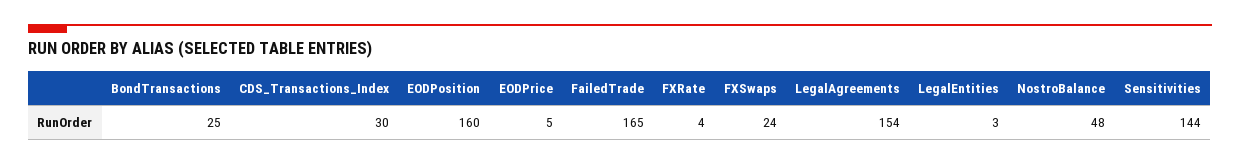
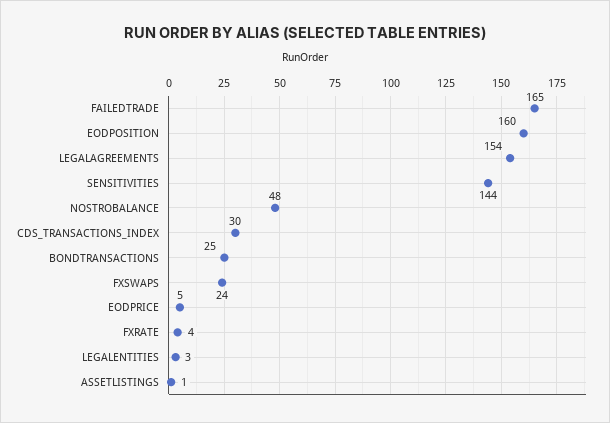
ASSETLISTINGS: none -> 1

